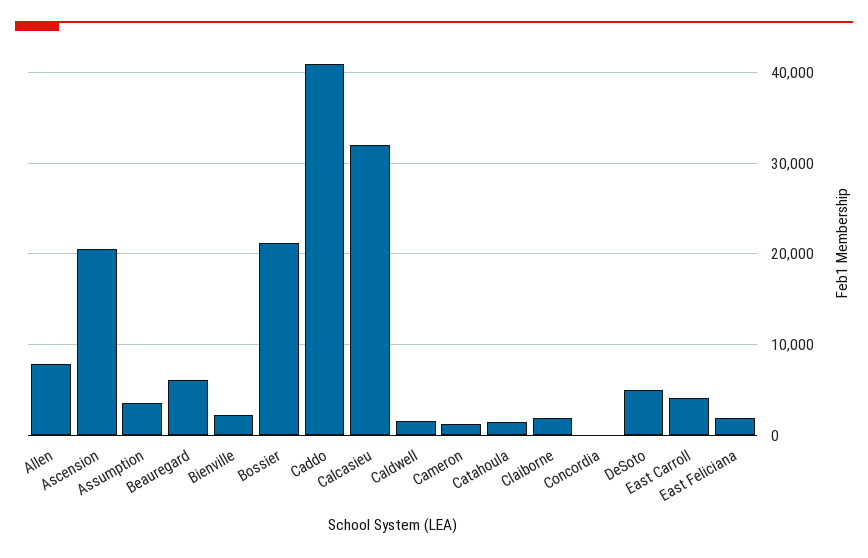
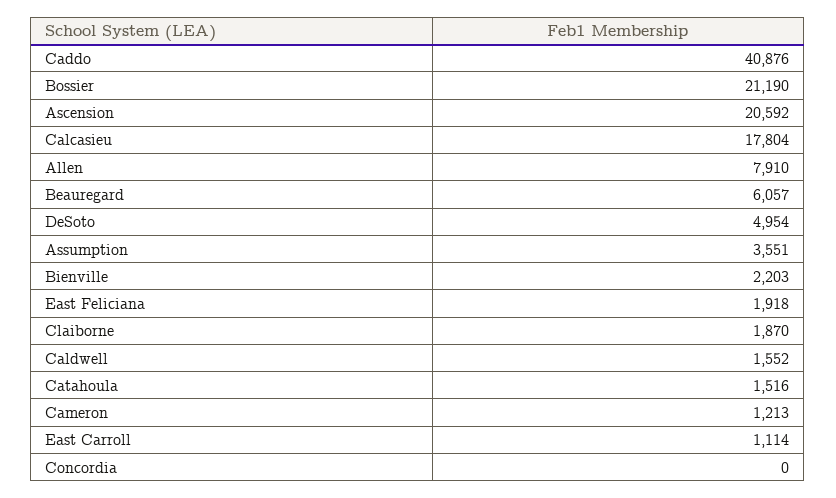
Calcasieu: 32000 -> 17804
East Carroll: 4000 -> 1114

